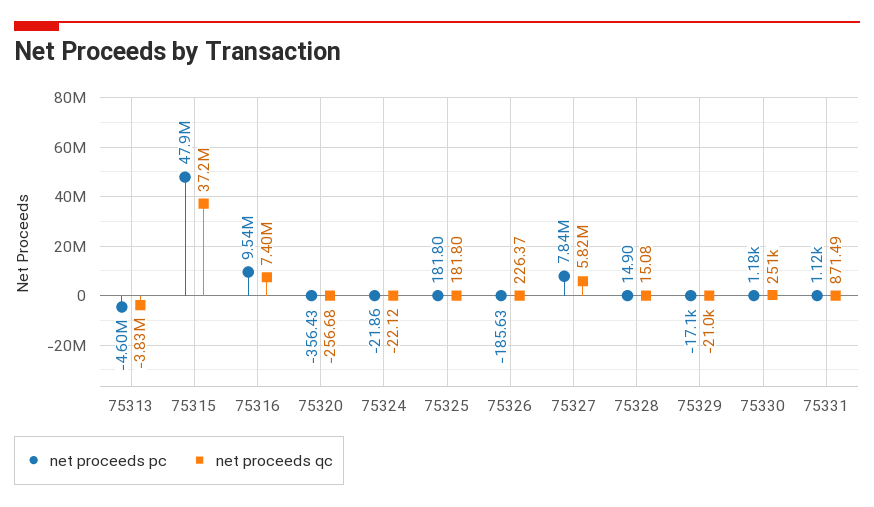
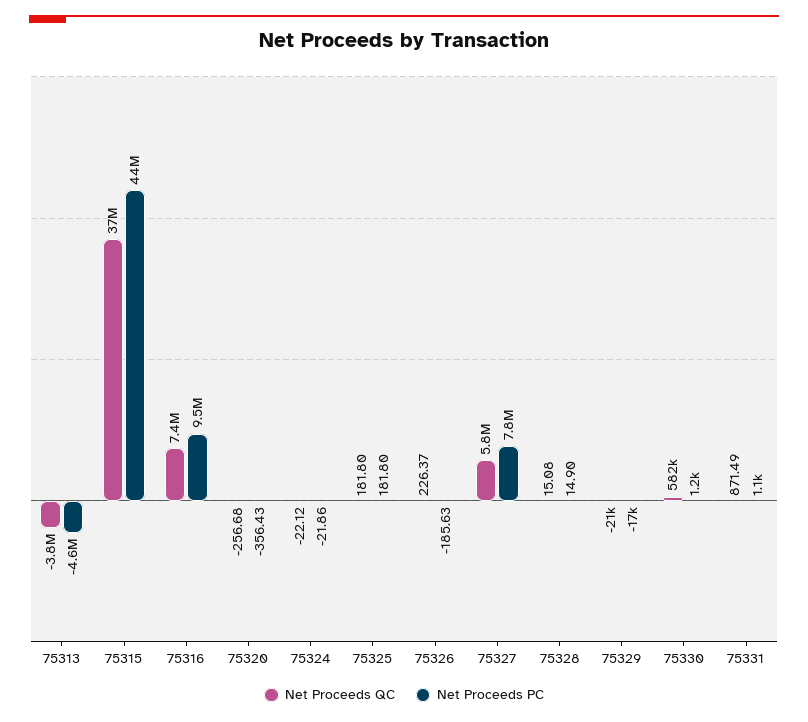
net proceeds pc, 75315: 47900000 -> 44000000
net proceeds qc, 75330: 251000 -> 582000

